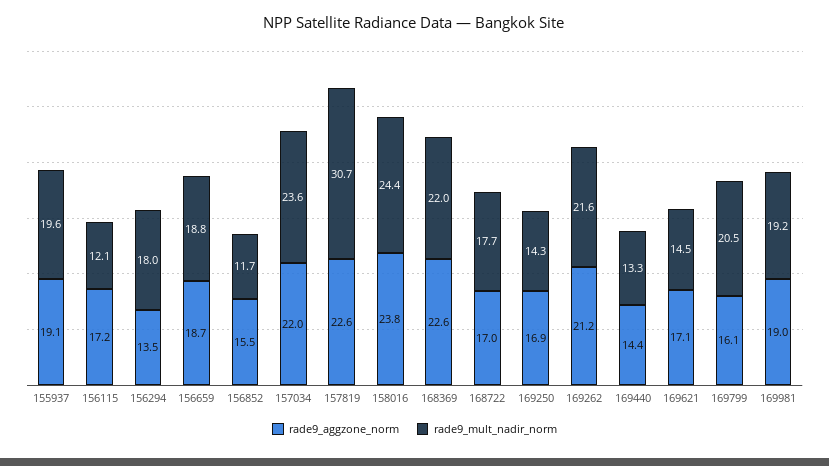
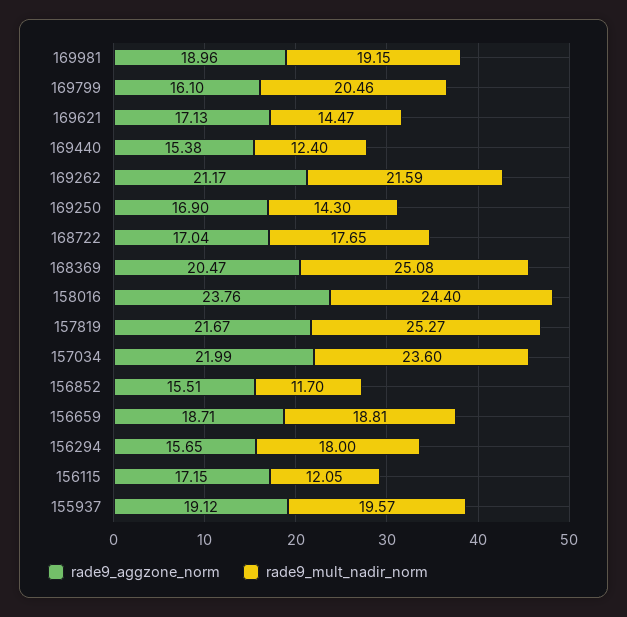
rade9_aggzone_norm, 156294: 13.5 -> 15.65
rade9_aggzone_norm, 157819: 22.6 -> 21.67
rade9_mult_nadir_norm, 157819: 30.7 -> 25.27
rade9_aggzone_norm, 168369: 22.6 -> 20.47
rade9_mult_nadir_norm, 168369: 22 -> 25.08
rade9_aggzone_norm, 169440: 14.4 -> 15.38
rade9_mult_nadir_norm, 169440: 13.3 -> 12.4

